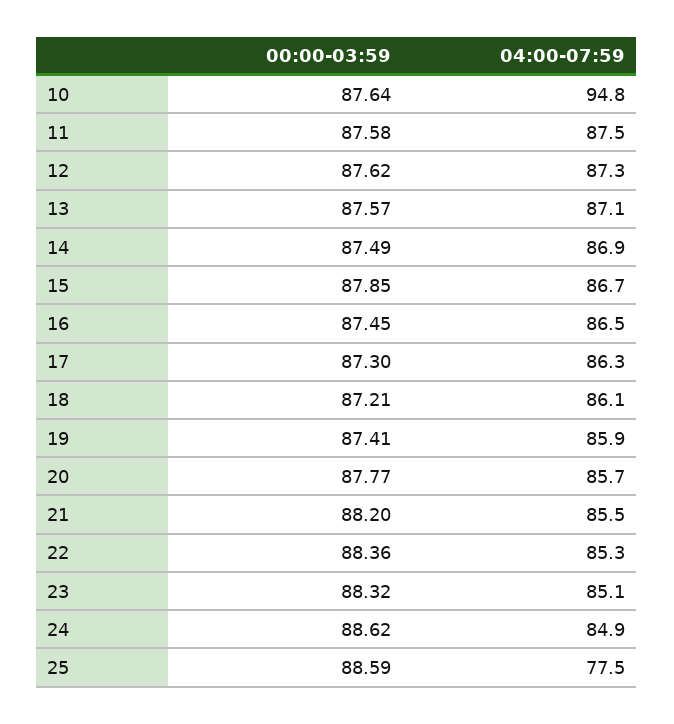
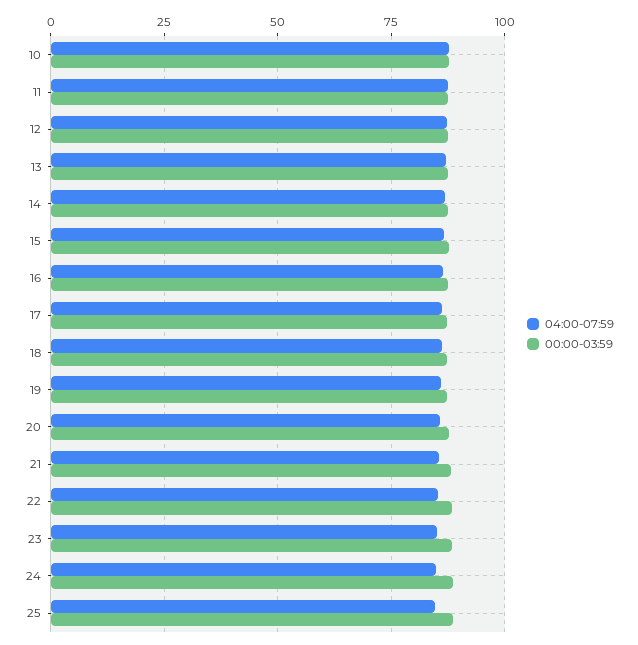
04:00-07:59, 10: 94.8 -> 87.5
04:00-07:59, 25: 77.5 -> 85

